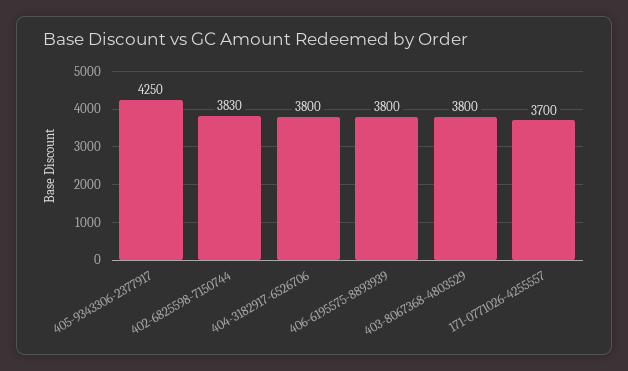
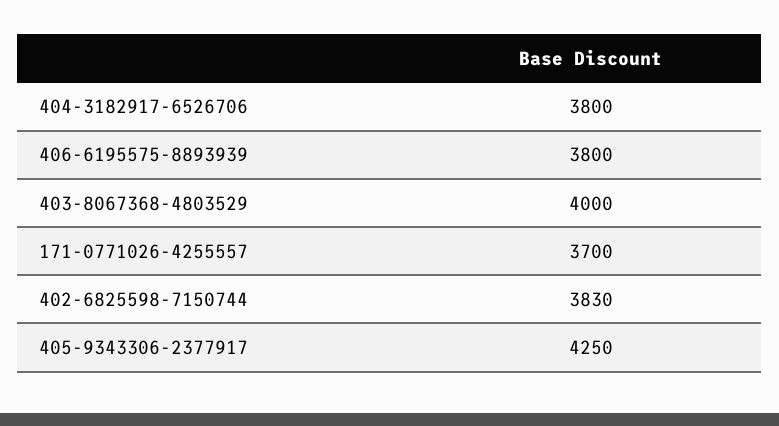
403-8067368-4803529: 3800 -> 4000

